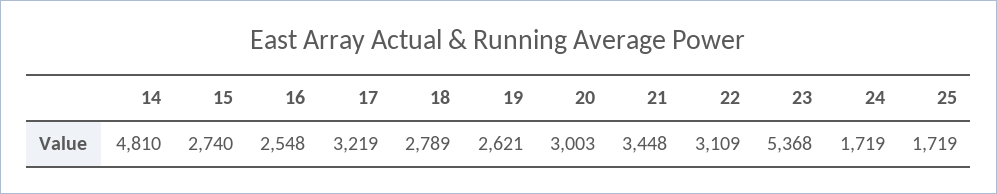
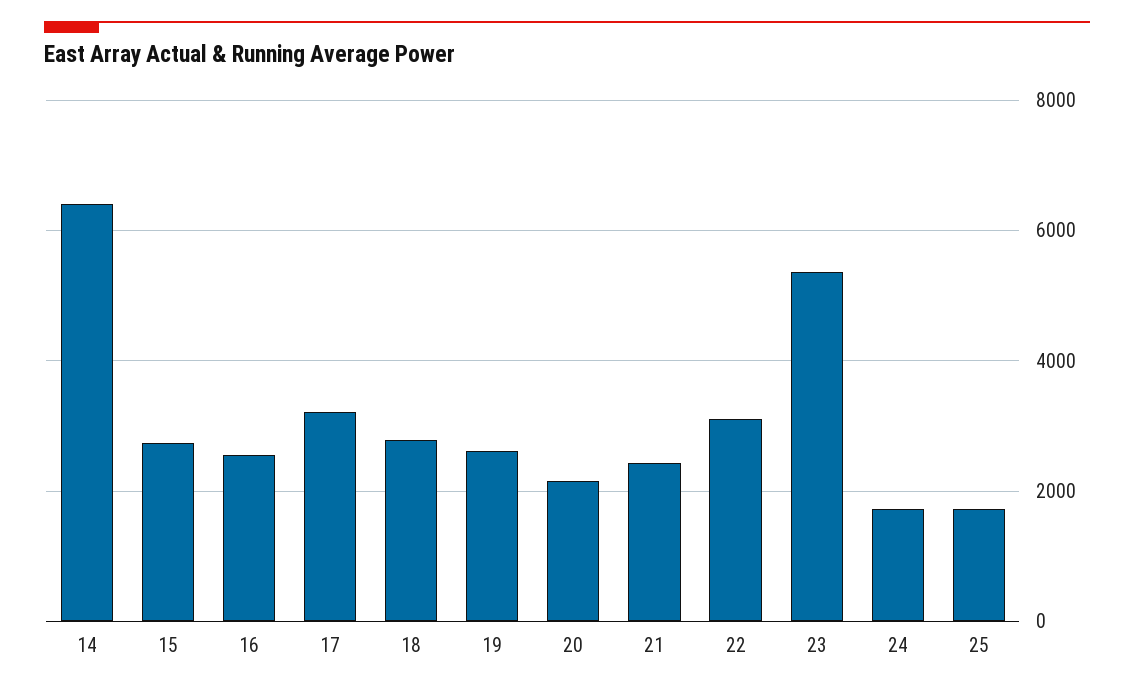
14: 4810 -> 6400
20: 3003 -> 2200
21: 3448 -> 2400

